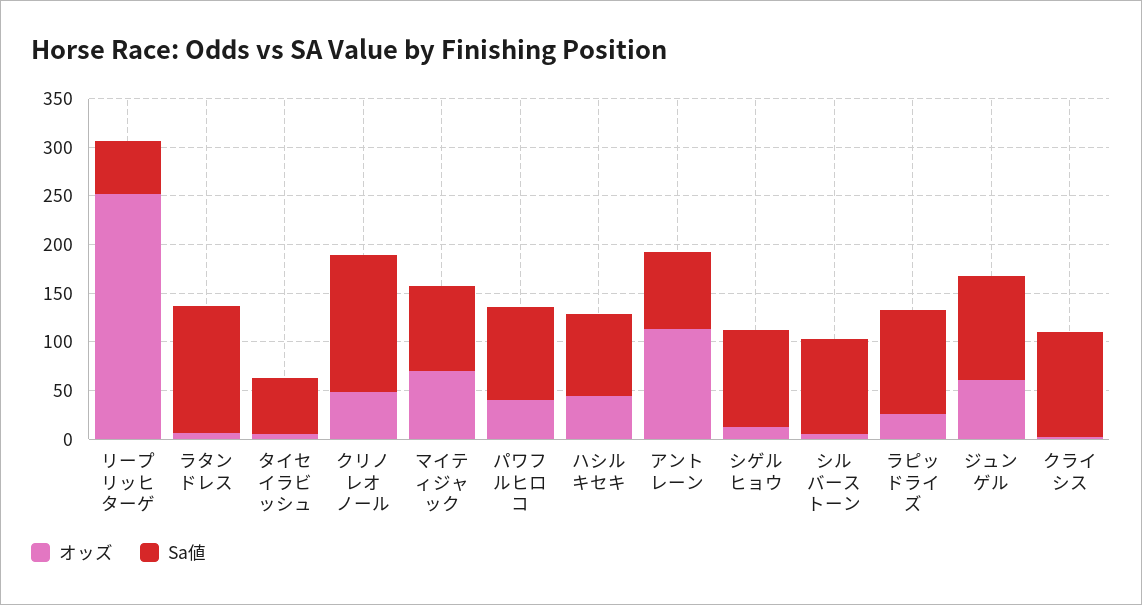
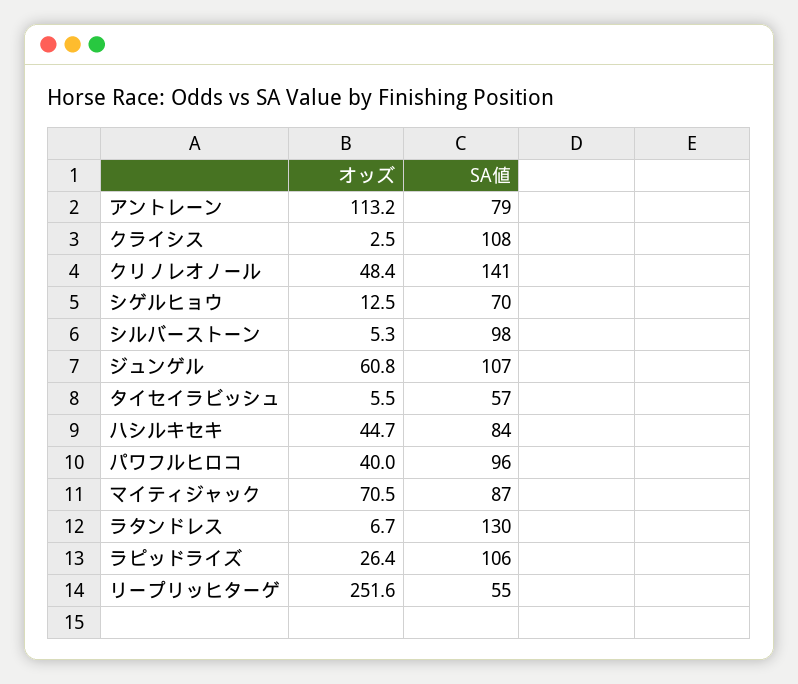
Sa値, シゲルヒョウ: 100 -> 70

